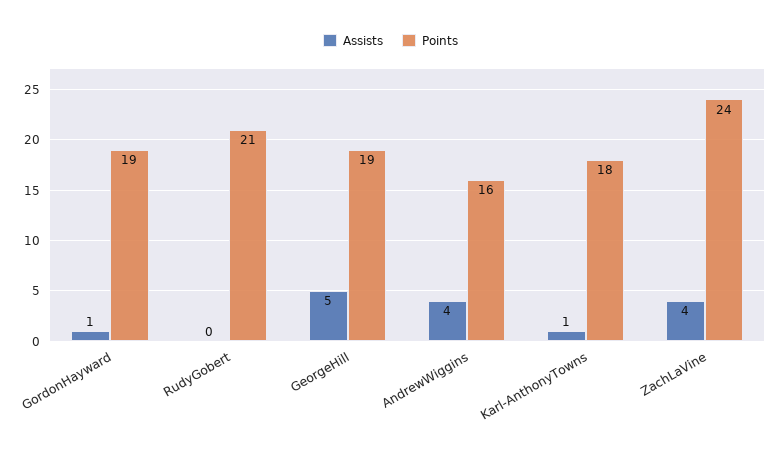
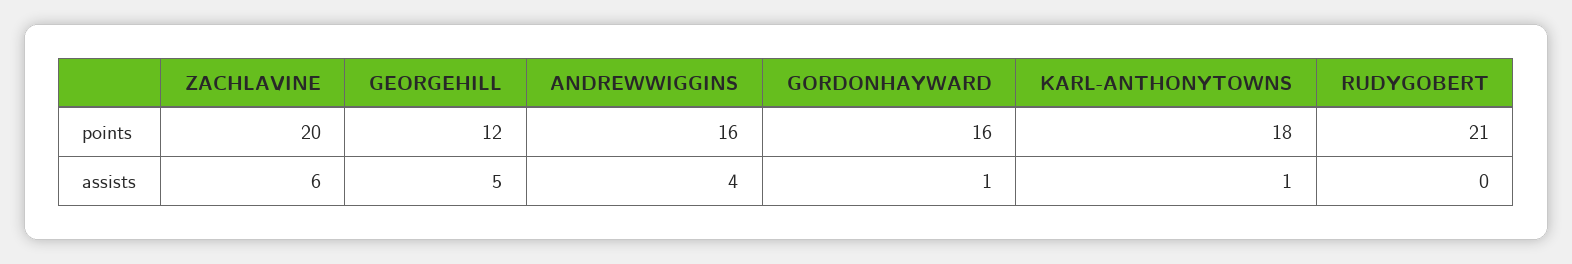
Points, GordonHayward: 19 -> 16
Points, GeorgeHill: 19 -> 12
Assists, ZachLaVine: 4 -> 6
Points, ZachLaVine: 24 -> 20

